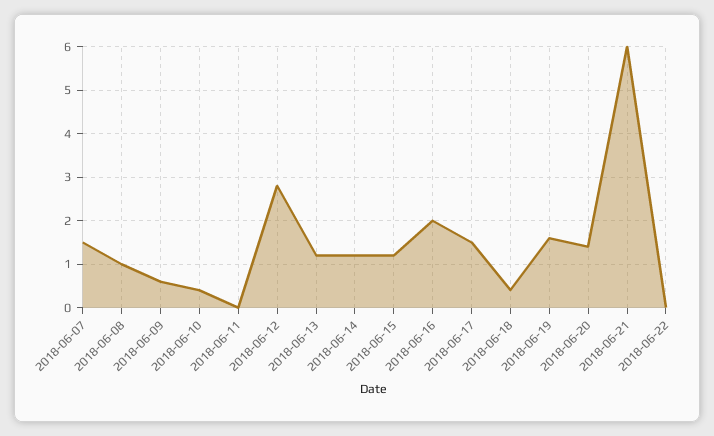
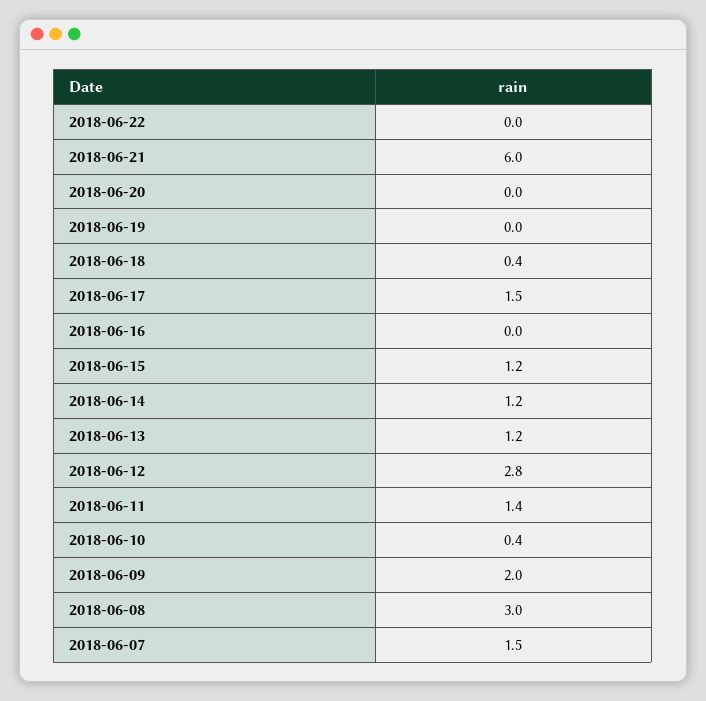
2018-06-08: 1 -> 3
2018-06-09: 0.5 -> 2
2018-06-11: 0 -> 1.4
2018-06-16: 2 -> 0
2018-06-19: 1.5 -> 0
2018-06-20: 1.5 -> 0

